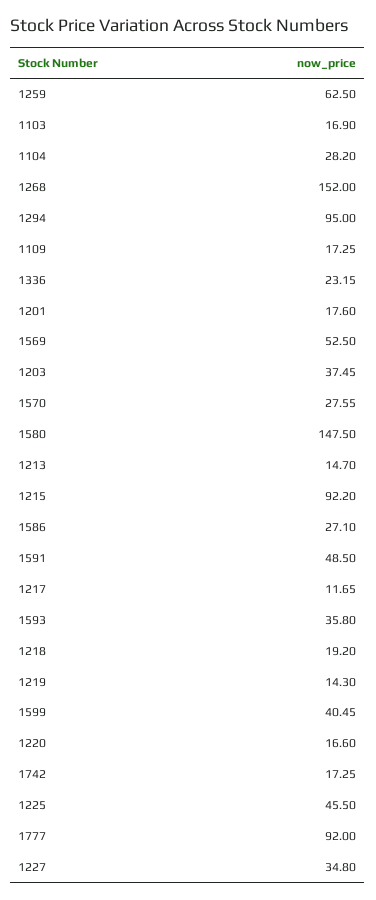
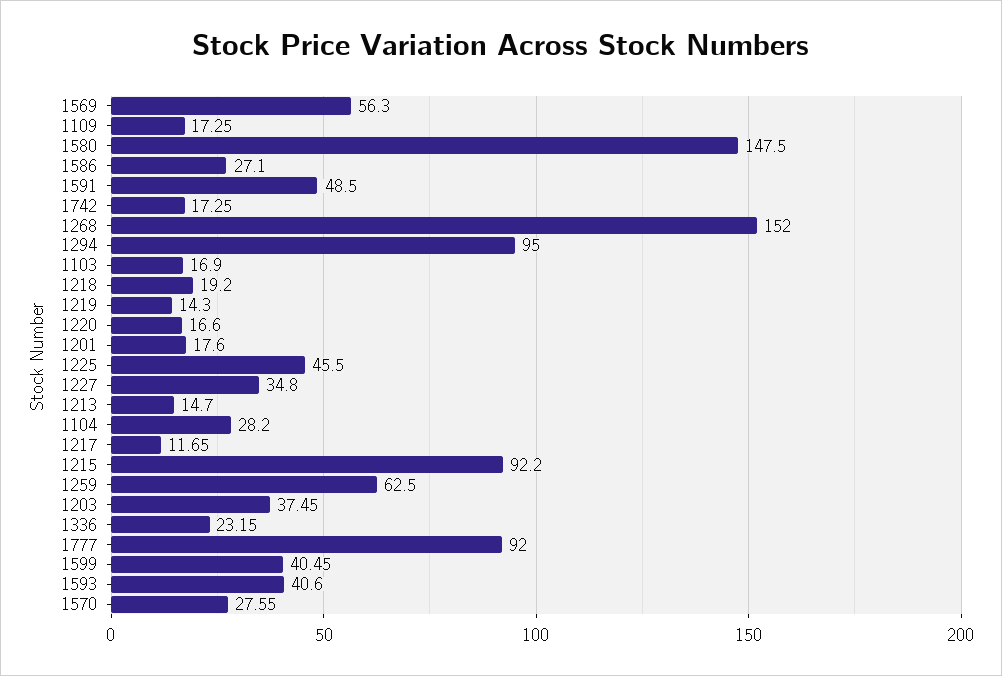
1569: 52.5 -> 56.3
1593: 35.8 -> 40.6

